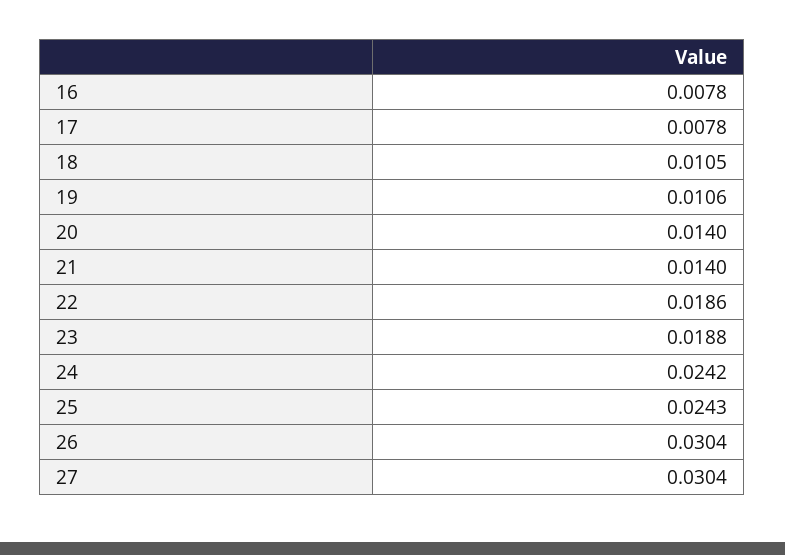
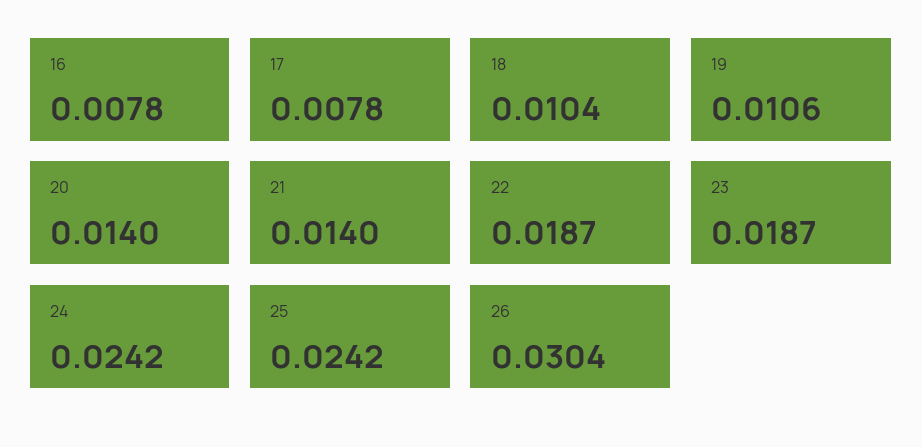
18: 0.0105 -> 0.0104
22: 0.0186 -> 0.0187
23: 0.0188 -> 0.0187
25: 0.0243 -> 0.0242
27: 0.0304 -> none

